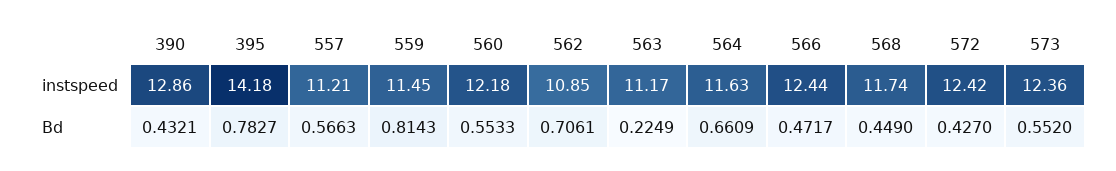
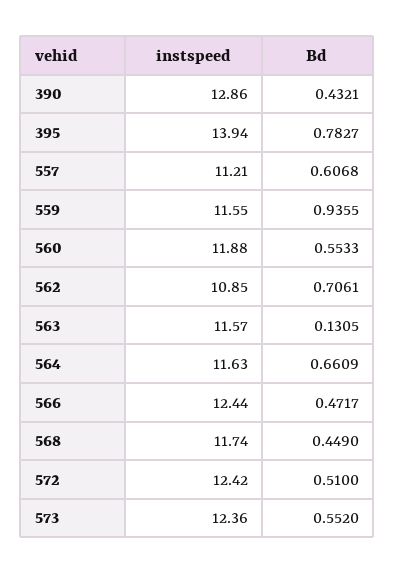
395, instspeed: 14.18 -> 13.94
559, instspeed: 11.45 -> 11.55
560, instspeed: 12.18 -> 11.88
563, instspeed: 11.17 -> 11.57
557, Bd: 0.5663 -> 0.6068
559, Bd: 0.8143 -> 0.9355
563, Bd: 0.2249 -> 0.1305
572, Bd: 0.427 -> 0.51

